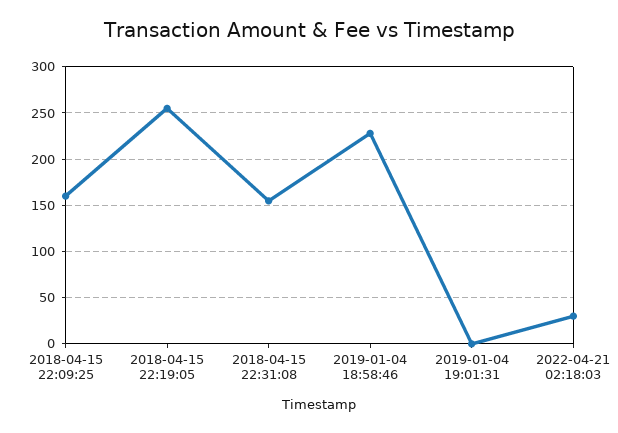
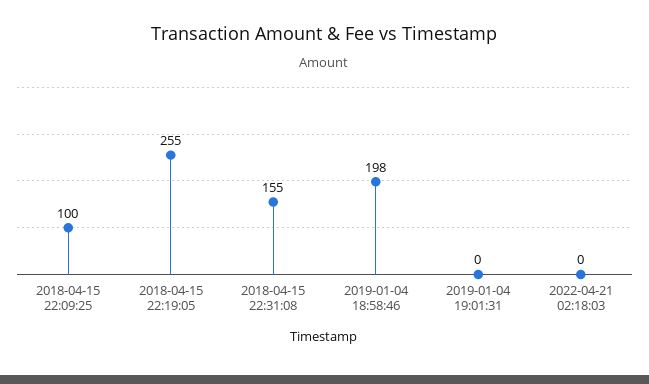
2018-04-15 22:09:25: 160 -> 100
2019-01-04 18:58:46: 230 -> 198
2022-04-21 02:18:03: 30 -> 0

